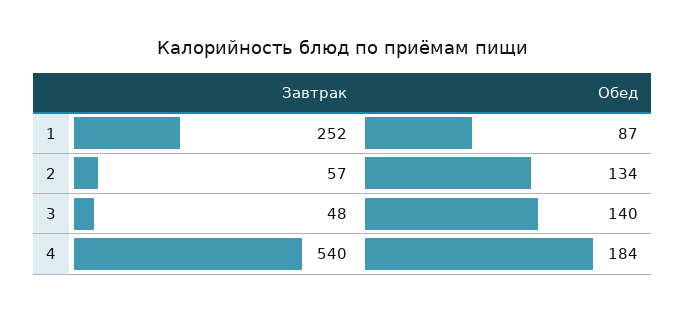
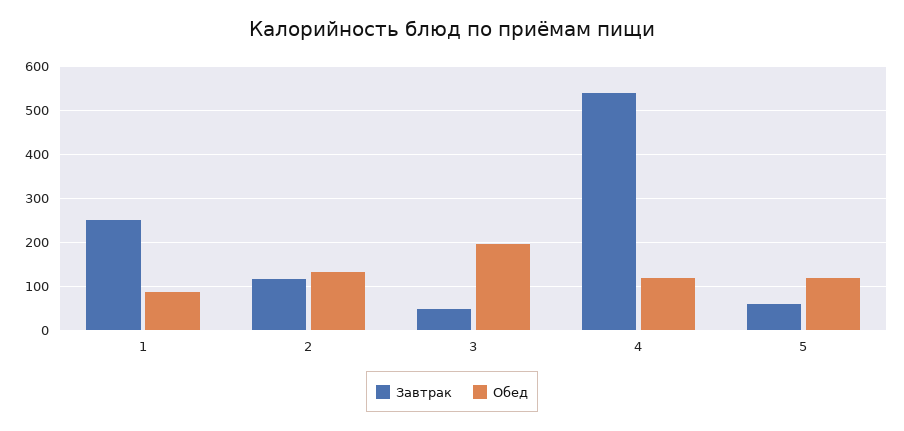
Завтрак, 2: 57 -> 120
Обед, 3: 140 -> 200
Обед, 4: 184 -> 120
Завтрак, 5: none -> 60
Обед, 5: none -> 120

